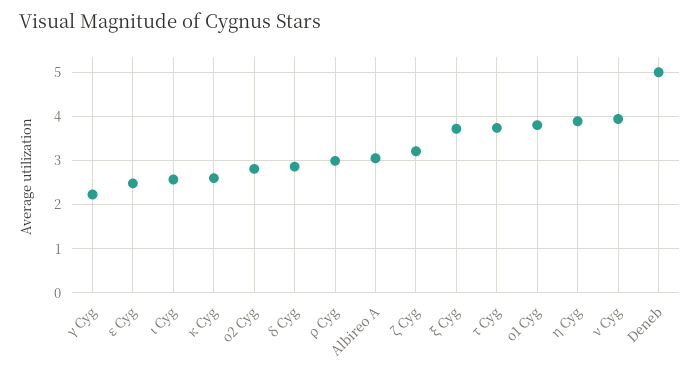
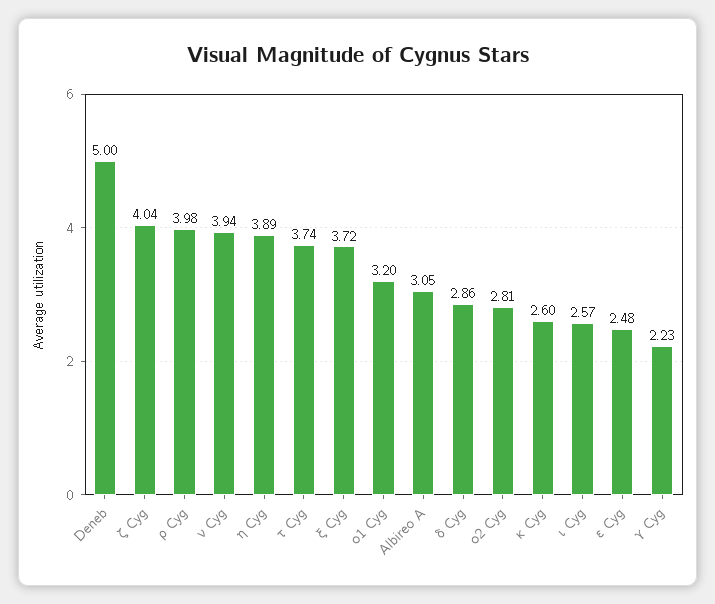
ρ Cyg: 3 -> 3.98
ζ Cyg: 3.2 -> 4.04
ο1 Cyg: 3.8 -> 3.2

